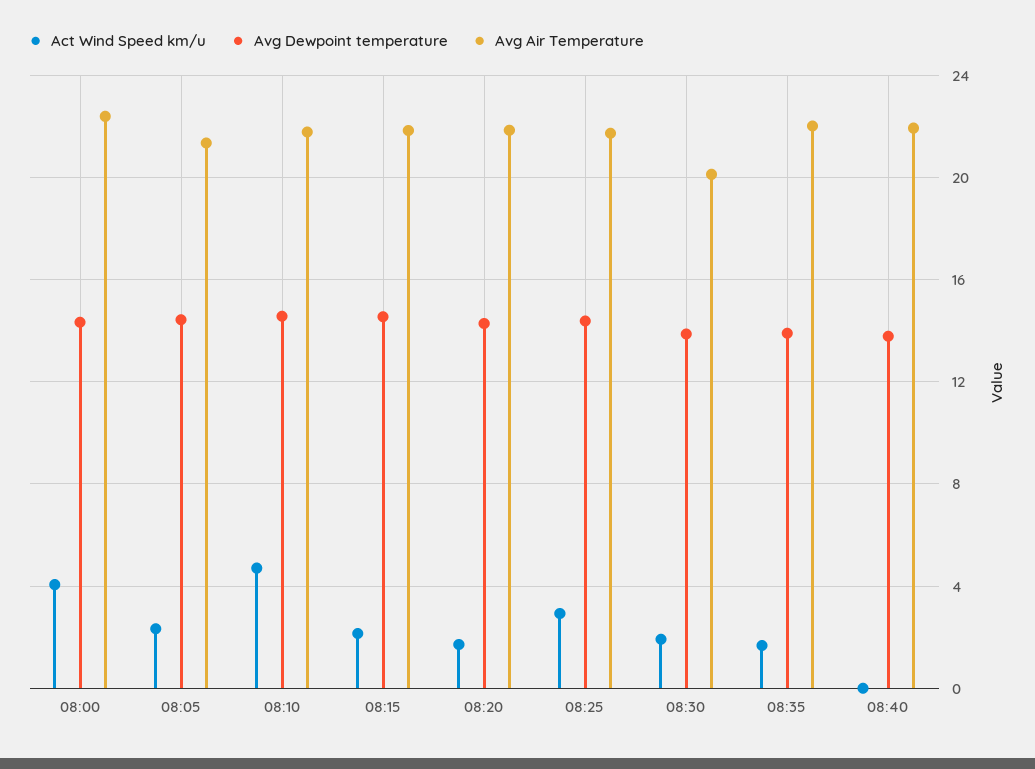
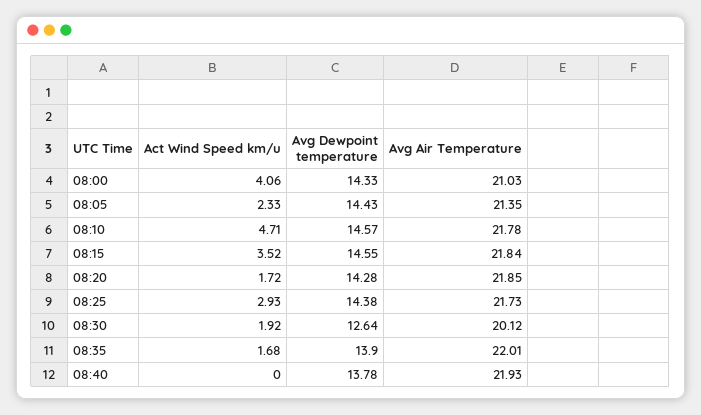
Avg Air Temperature, 08:00: 22.5 -> 21.03
Act Wind Speed km/u, 08:15: 2 -> 3.52
Avg Dewpoint temperature, 08:30: 14 -> 12.64

